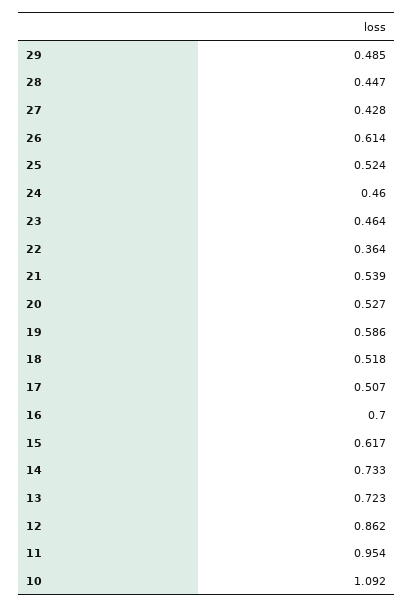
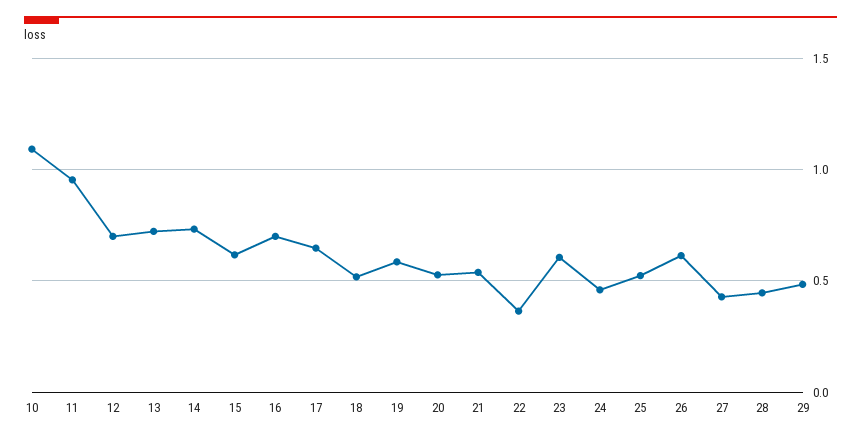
23: 0.464 -> 0.6
17: 0.507 -> 0.65
12: 0.862 -> 0.7

